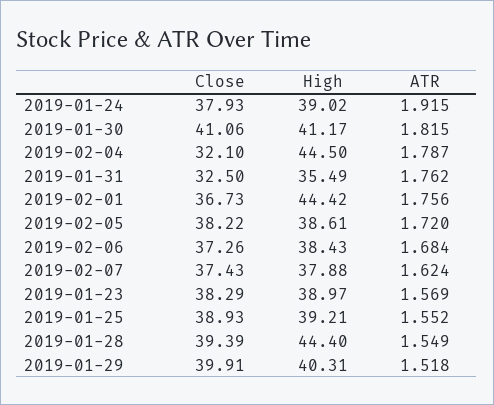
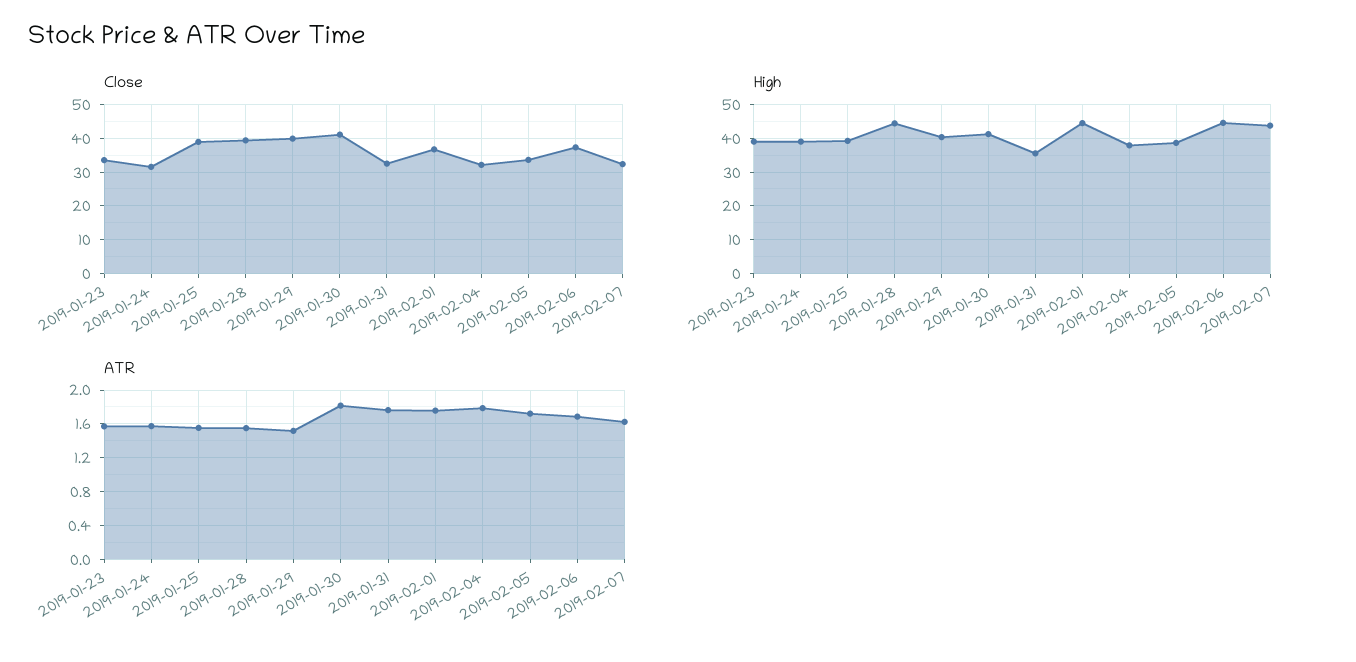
Close, 2019-01-24: 37.93 -> 32
ATR, 2019-01-24: 1.915 -> 1.6
High, 2019-02-04: 44.5 -> 38
Close, 2019-02-05: 38.22 -> 34
High, 2019-02-06: 38.43 -> 44
Close, 2019-02-07: 37.43 -> 32
High, 2019-02-07: 37.88 -> 44
Close, 2019-01-23: 38.29 -> 34

